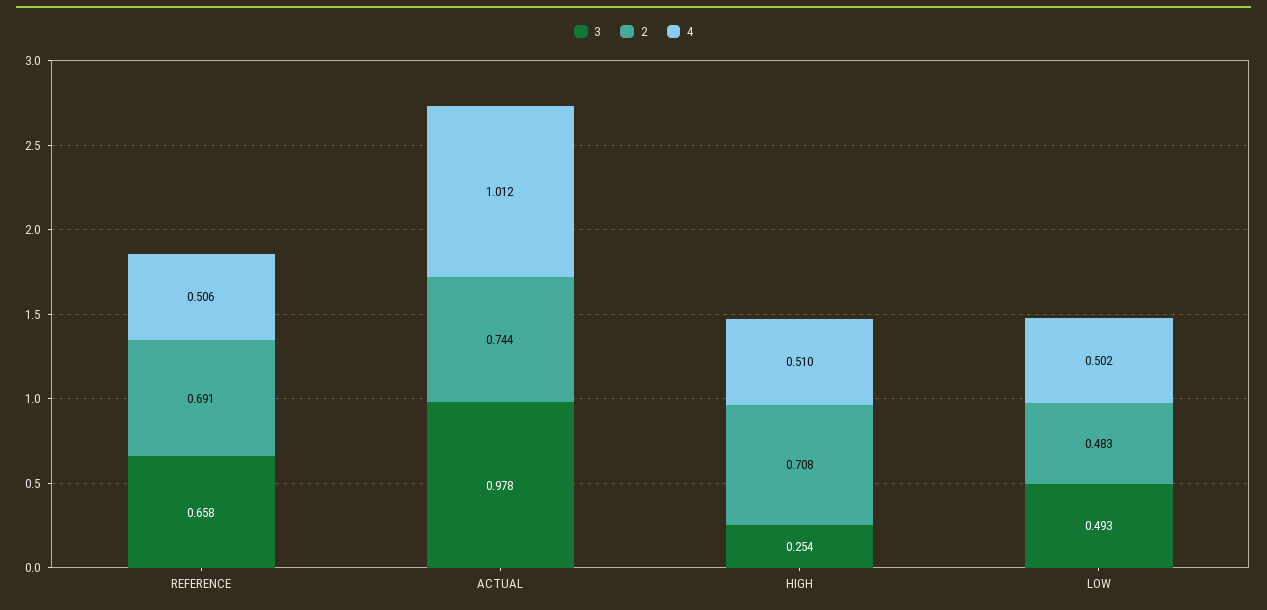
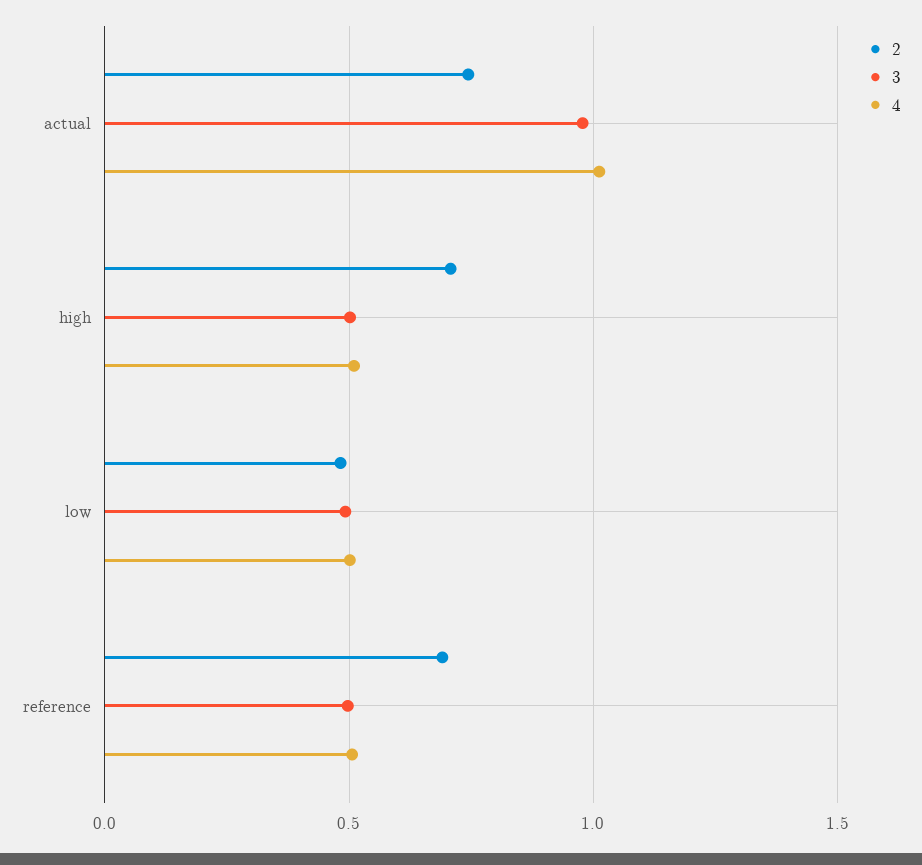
3, REFERENCE: 0.658 -> 0.5
3, HIGH: 0.254 -> 0.5

